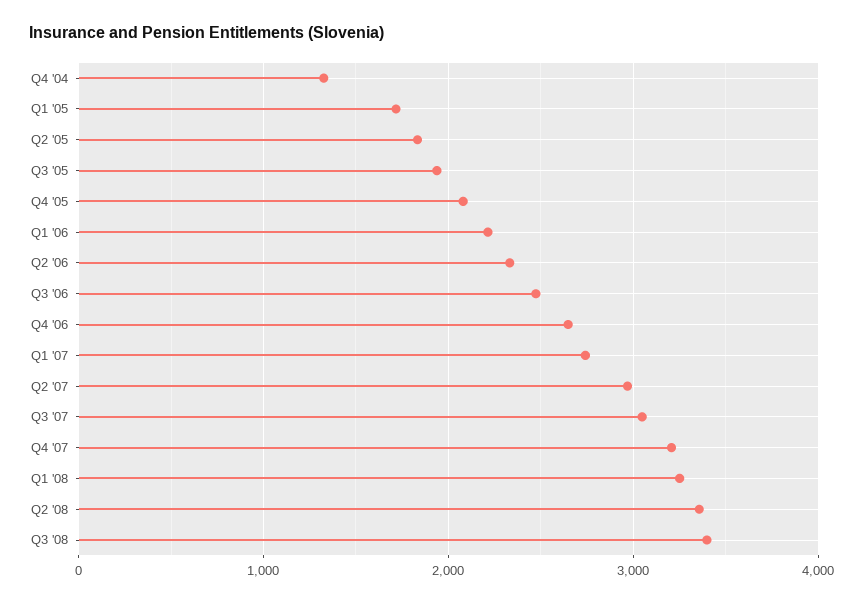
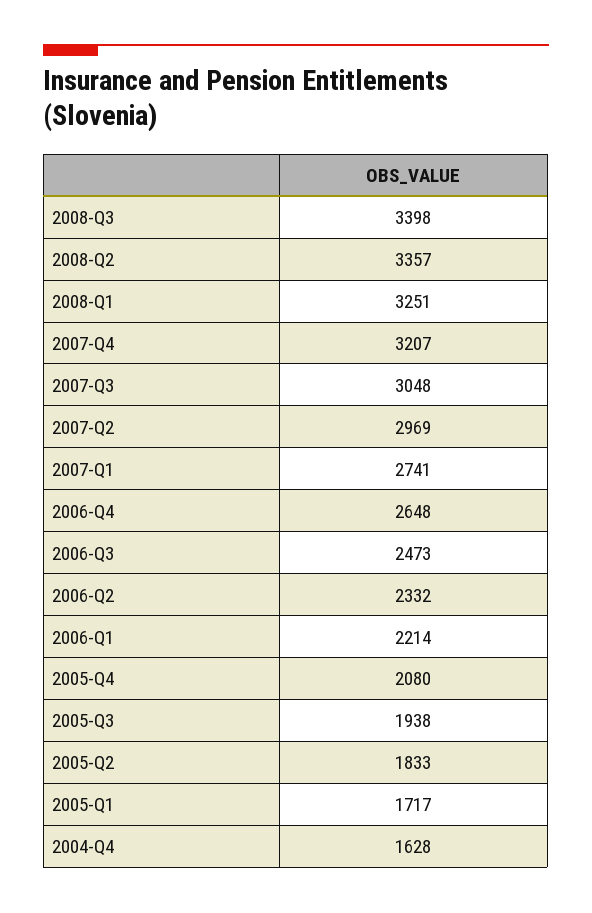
Q4 '04: 1300 -> 1628

